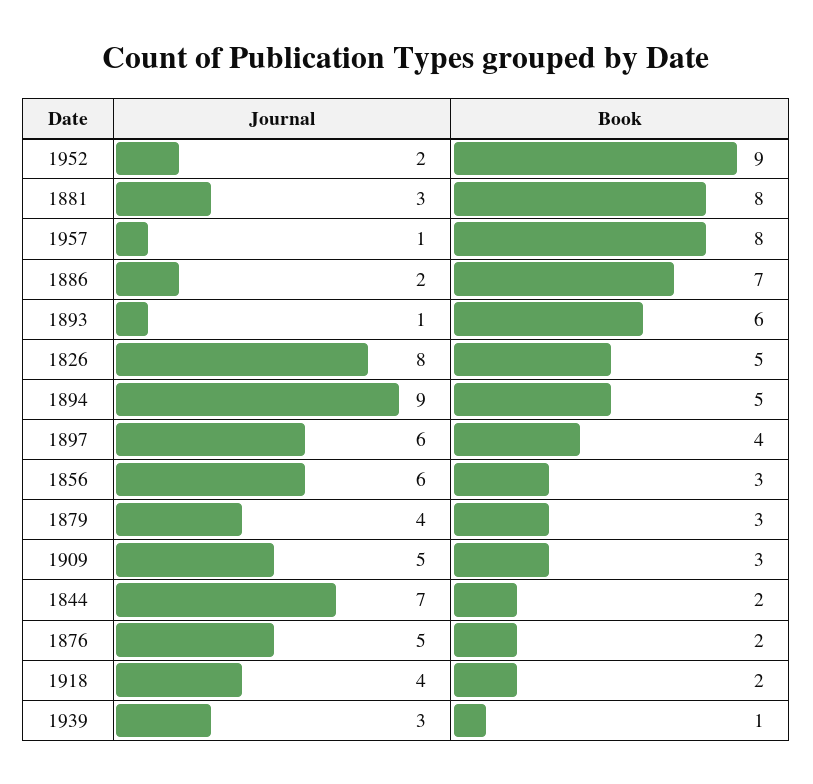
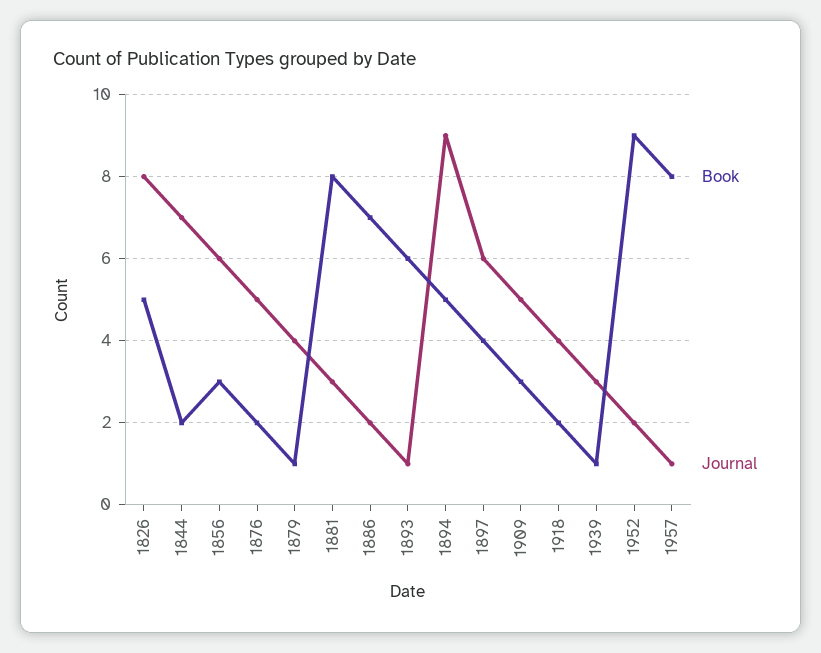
Book, 1879: 3 -> 1

